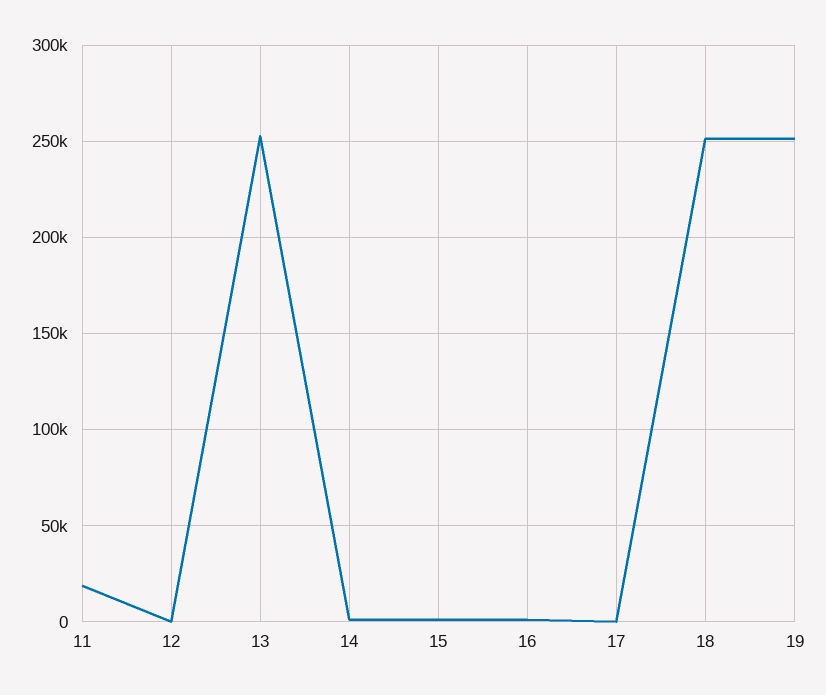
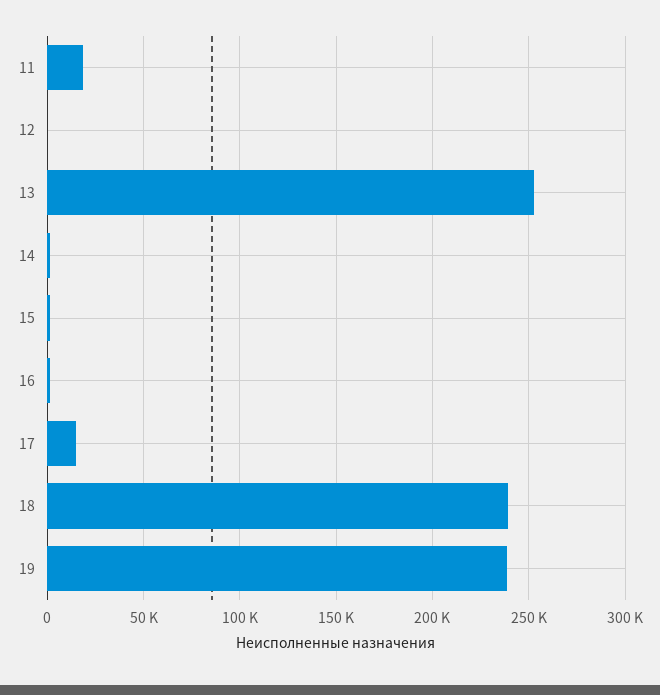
17: 0 -> 15000
18: 250000 -> 240000
19: 250000 -> 240000

